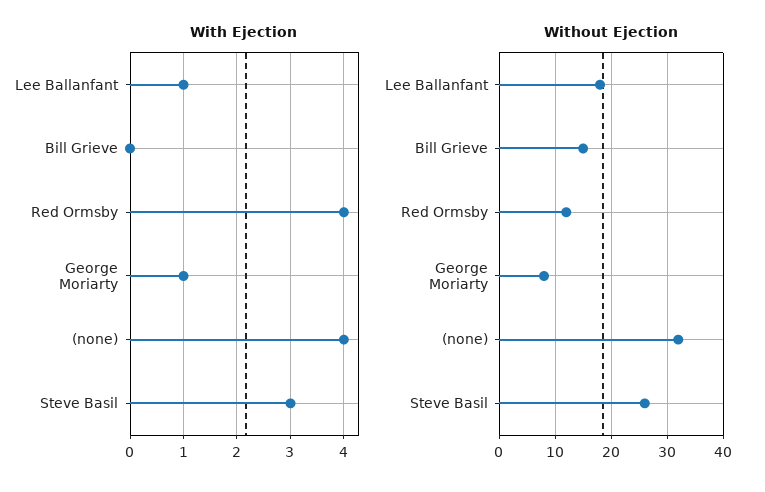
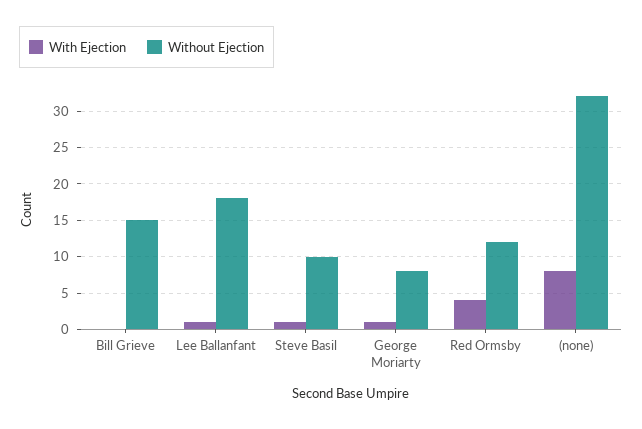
With Ejection, (none): 4 -> 8
With Ejection, Steve Basil: 3 -> 1
Without Ejection, Steve Basil: 25 -> 10

